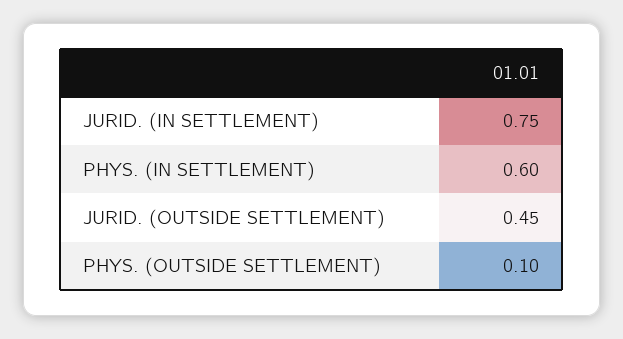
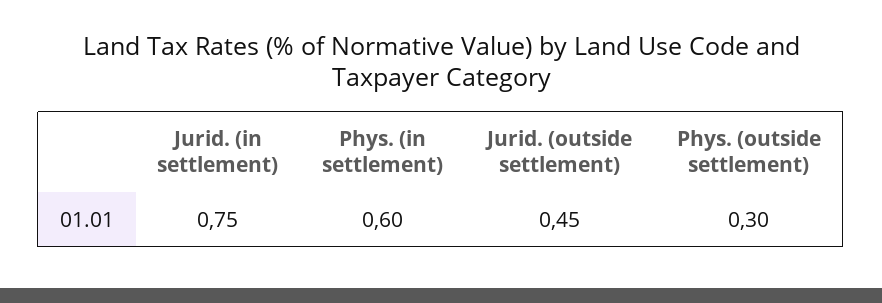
PHYS. (OUTSIDE SETTLEMENT): 0.1 -> 0.3

